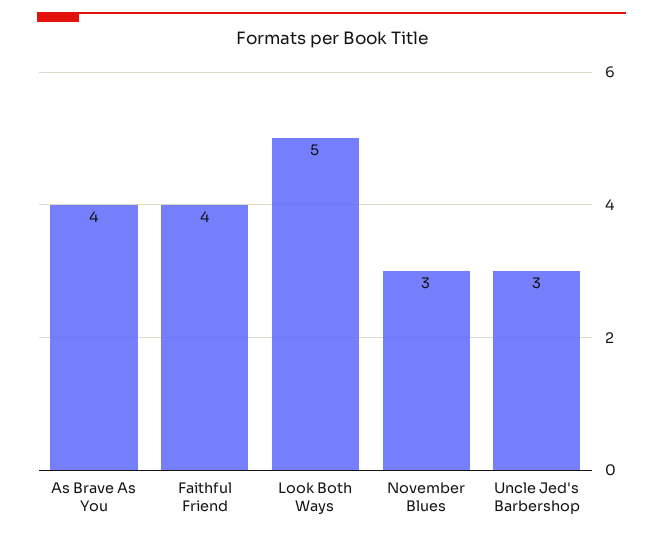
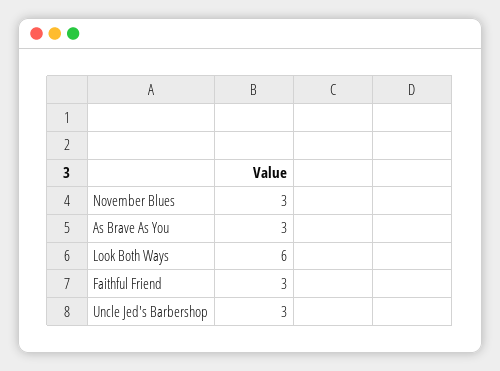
As Brave As You: 4 -> 3
Faithful Friend: 4 -> 3
Look Both Ways: 5 -> 6

